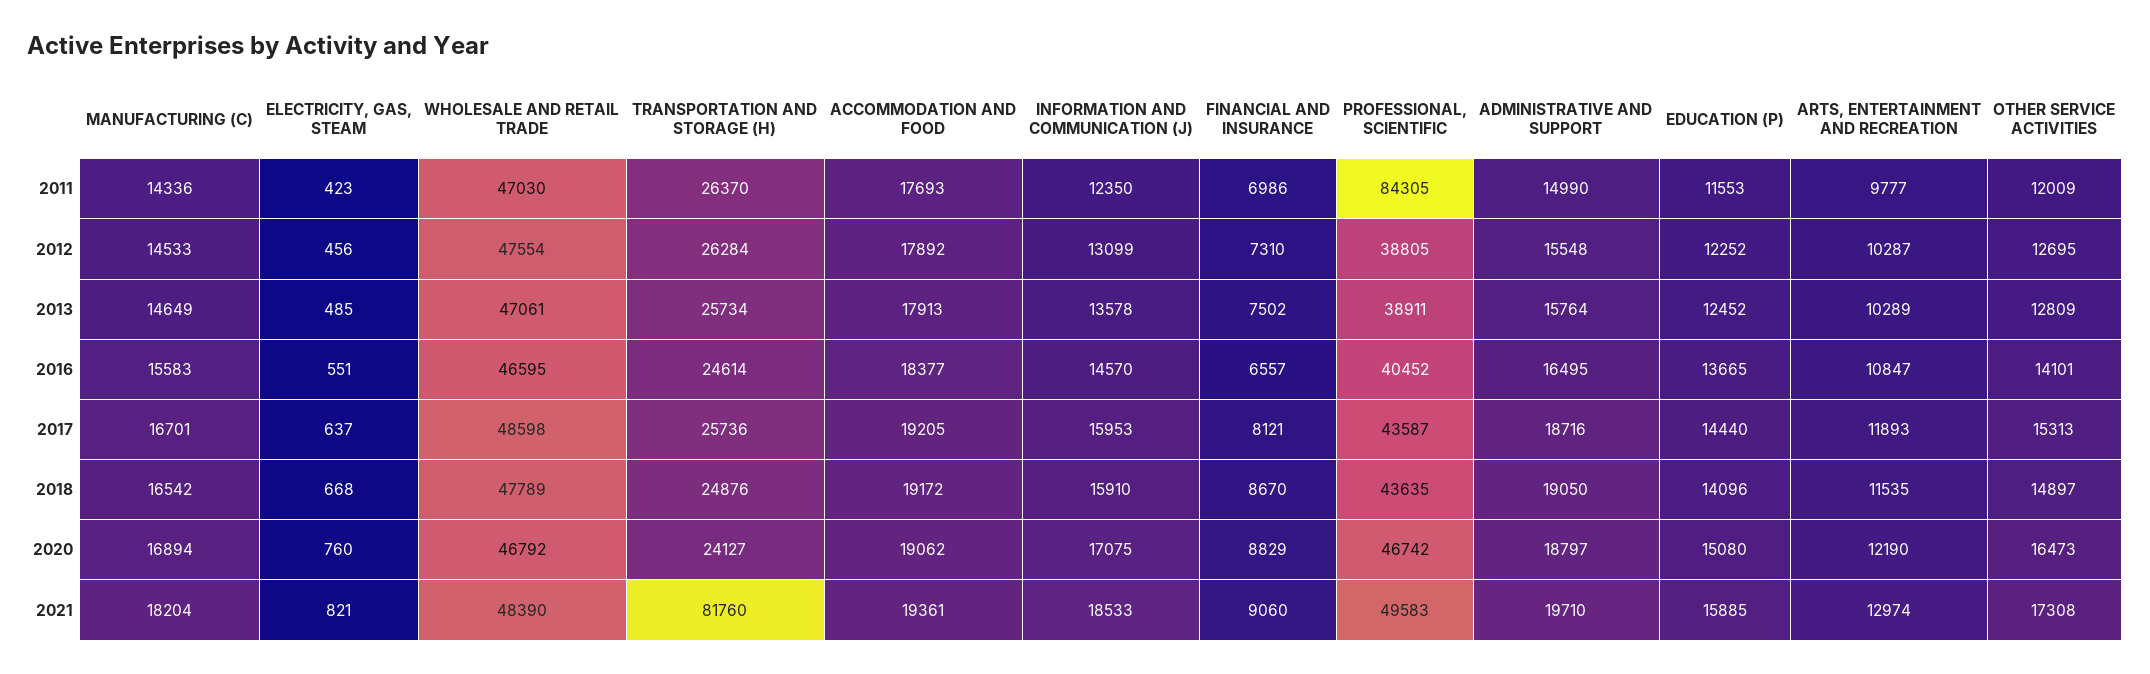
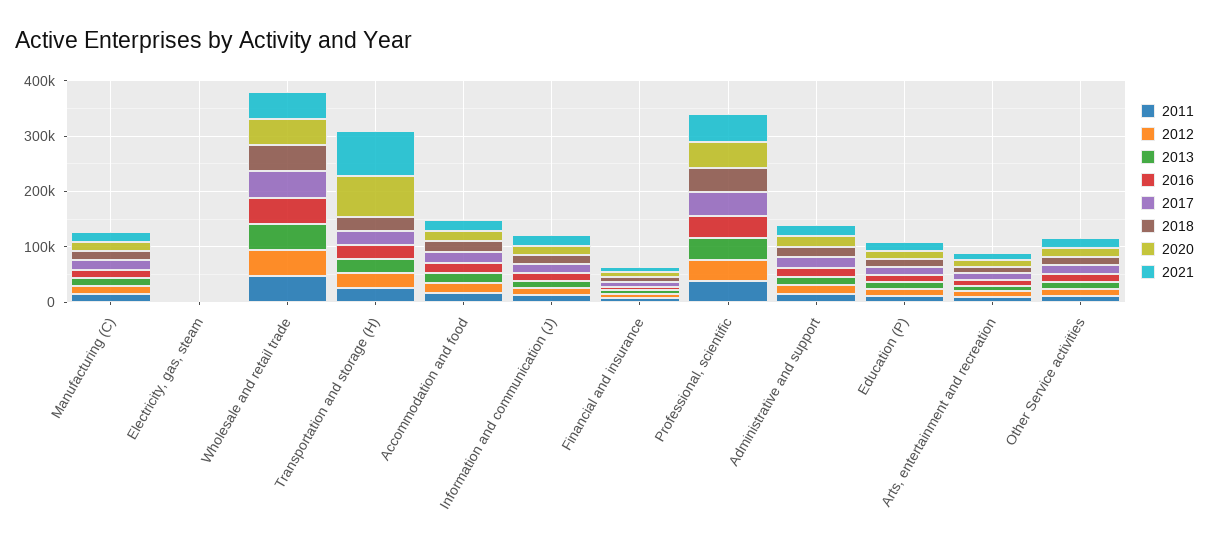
2011, PROFESSIONAL, SCIENTIFIC: 84305 -> 40000
2020, TRANSPORTATION AND STORAGE (H): 24127 -> 80000

